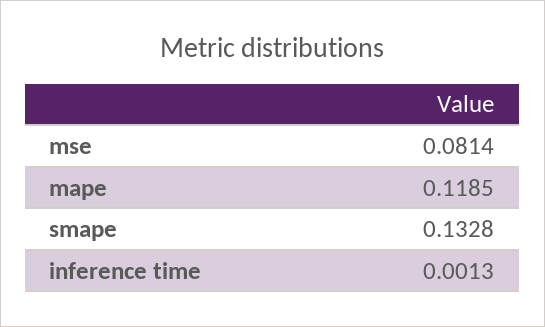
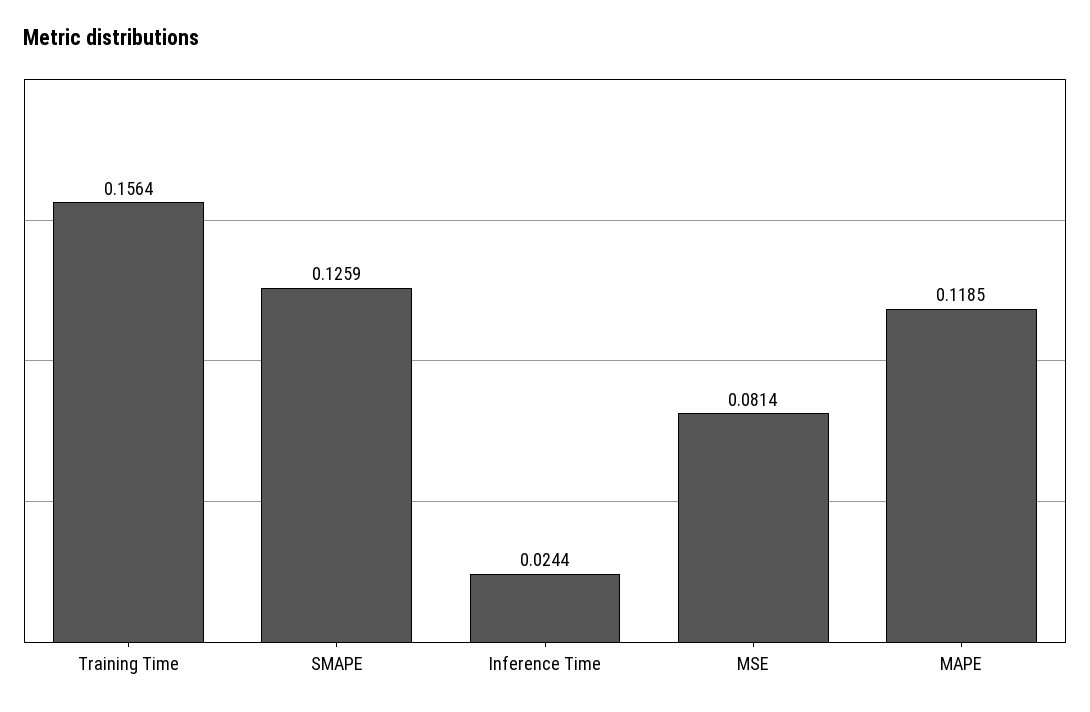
smape: 0.1328 -> 0.1259
inference time: 0.0013 -> 0.0244
Training Time: none -> 0.1564

